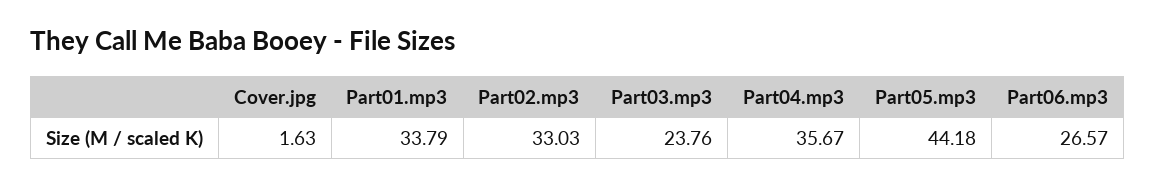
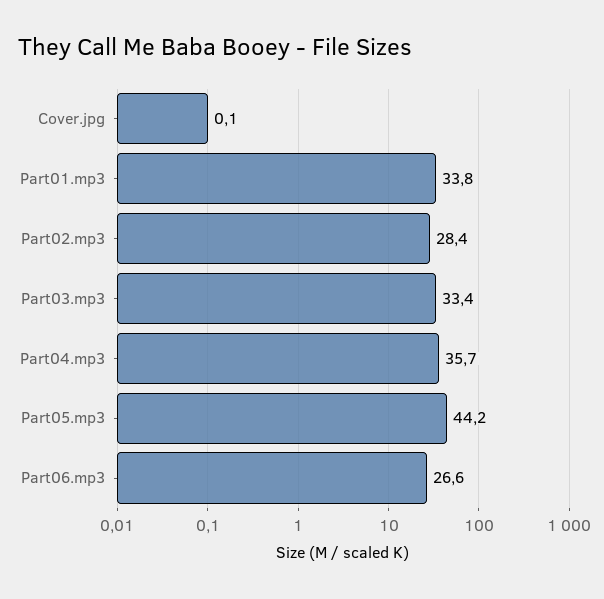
Cover.jpg: 1.63 -> 0.1
Part02.mp3: 33.03 -> 28.4
Part03.mp3: 23.76 -> 33.4

